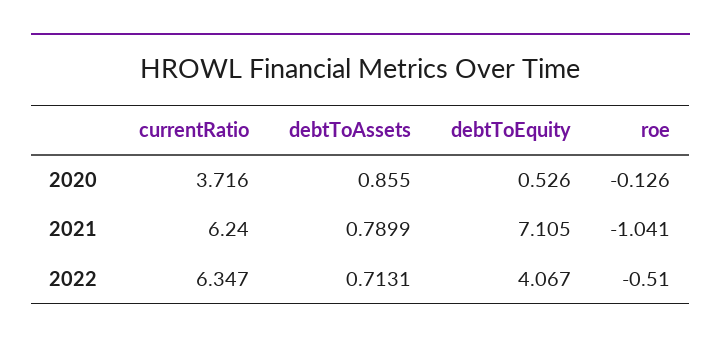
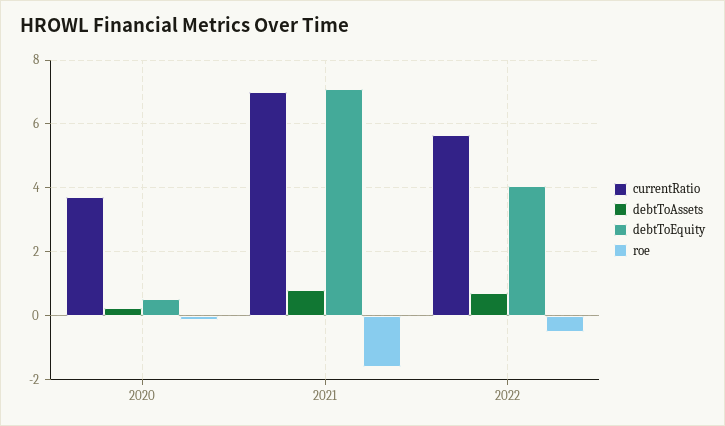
debtToAssets, 2020: 0.855 -> 0.2
currentRatio, 2021: 6.24 -> 7
roe, 2021: -1.041 -> -1.6
currentRatio, 2022: 6.347 -> 5.6

